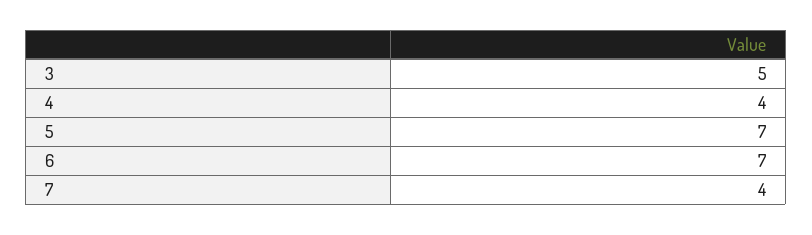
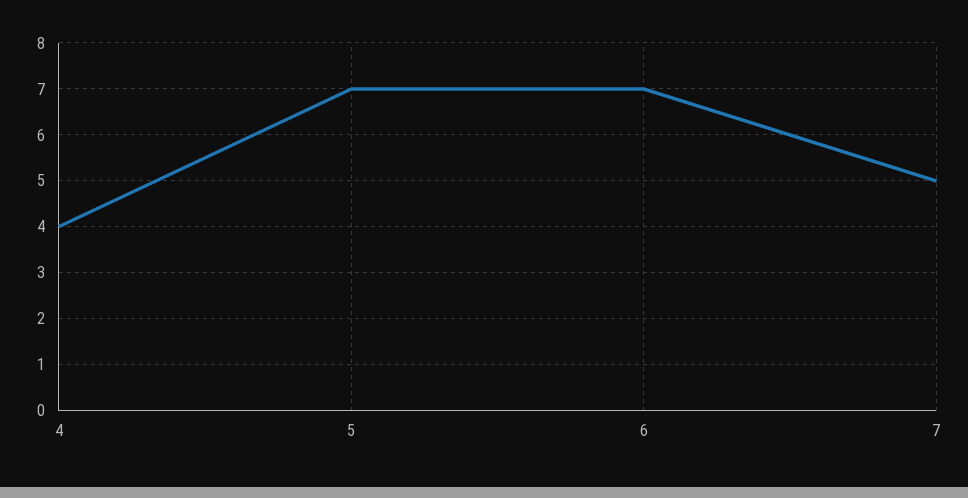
3: 5 -> none
7: 4 -> 5

